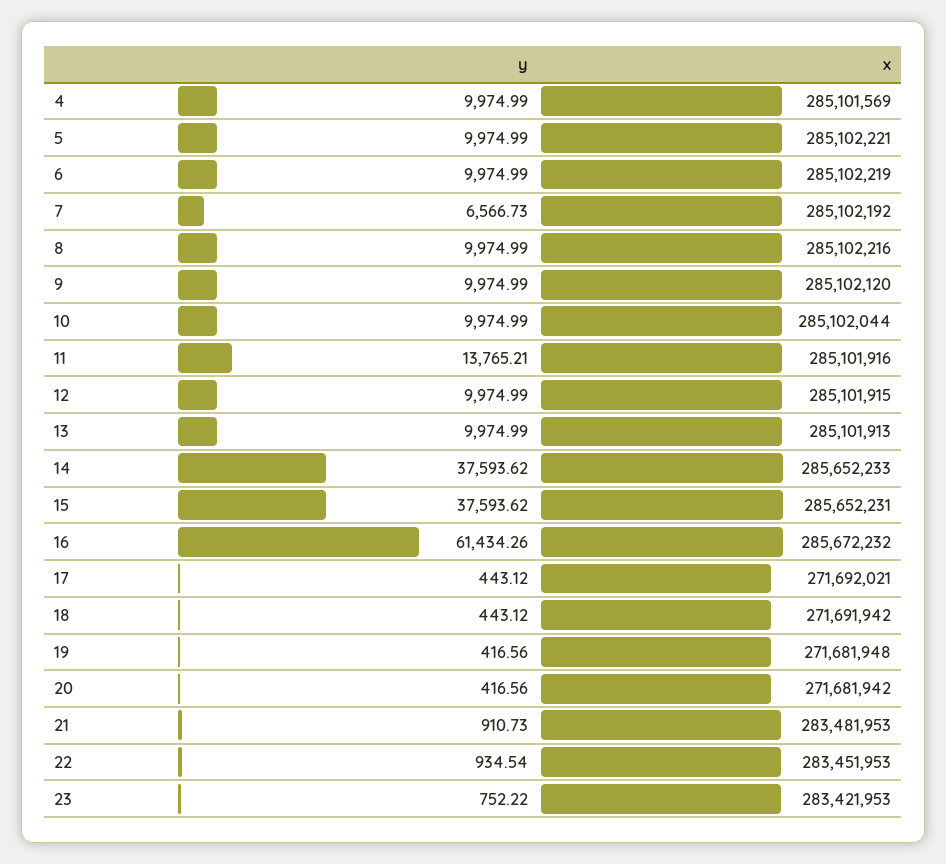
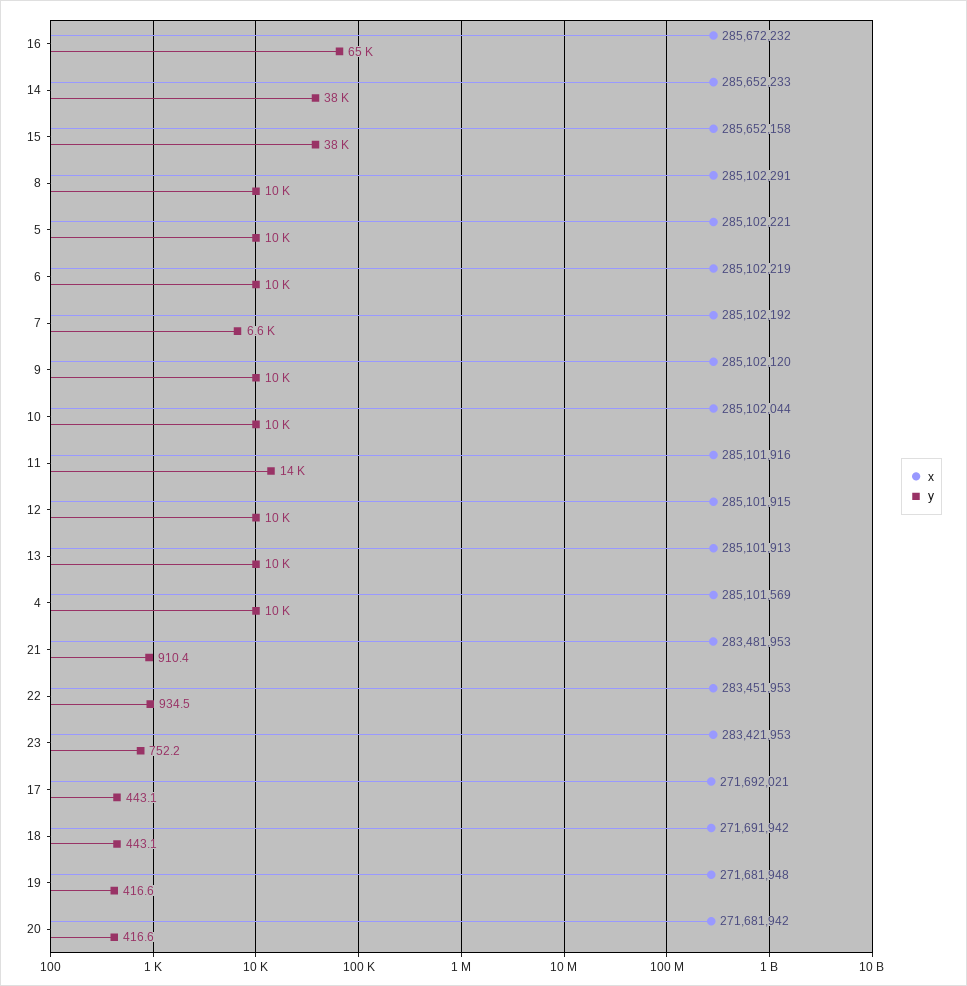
x, 8: 285102216 -> 285102291
x, 15: 285652231 -> 285652158
y, 16: 61434.26 -> 65000
y, 21: 910.73 -> 910.4

